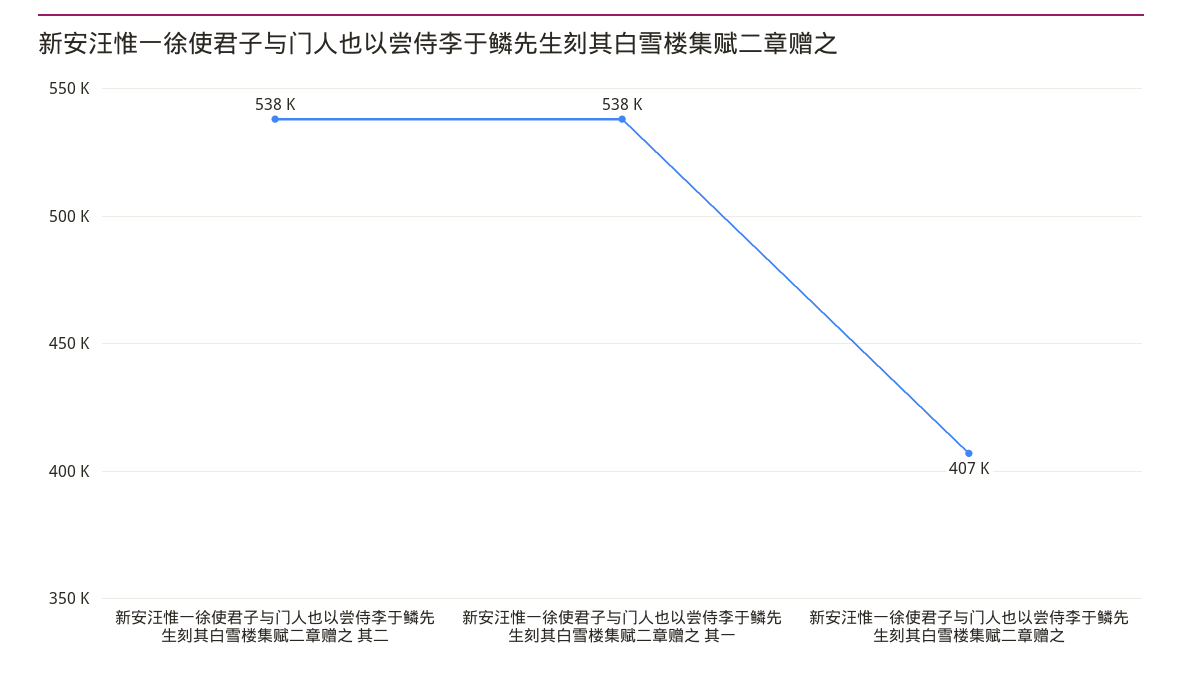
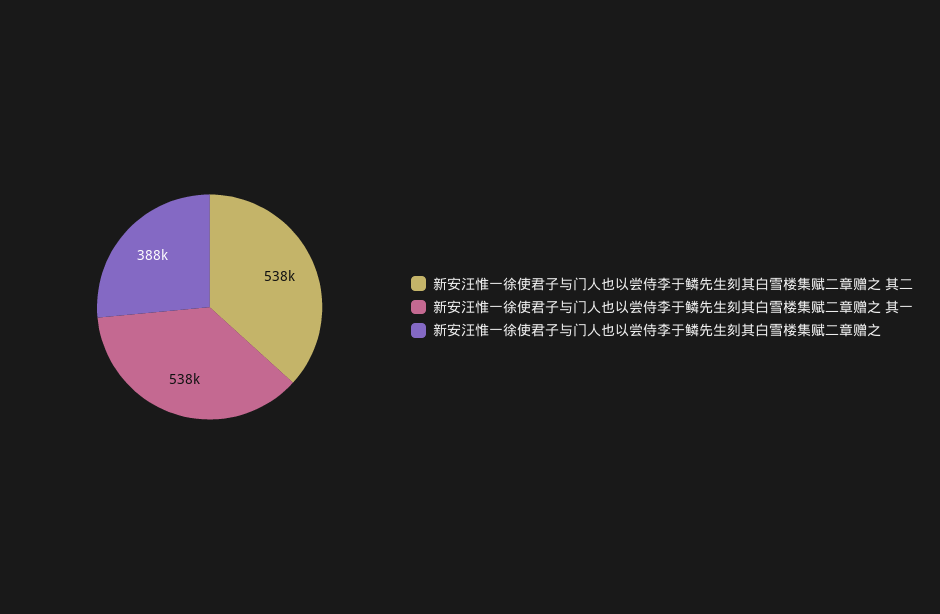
新安汪惟一徐使君子与门人也以尝侍李于鳞先生刻其白雪楼集赋二章赠之: 407000 -> 388000

